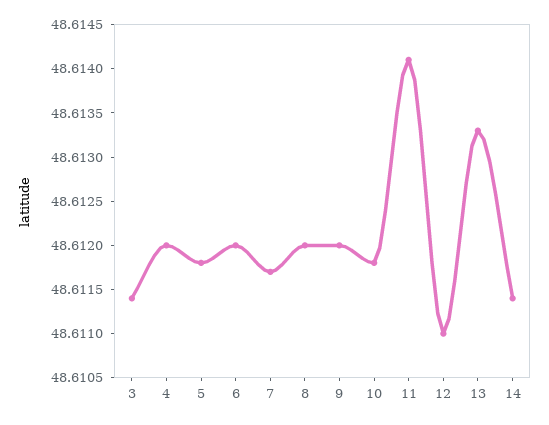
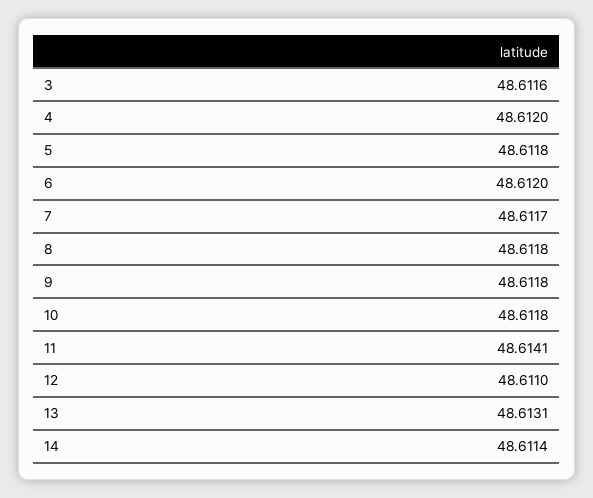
3: 48.6114 -> 48.6116
8: 48.612 -> 48.6118
9: 48.612 -> 48.6118
13: 48.6133 -> 48.6131

